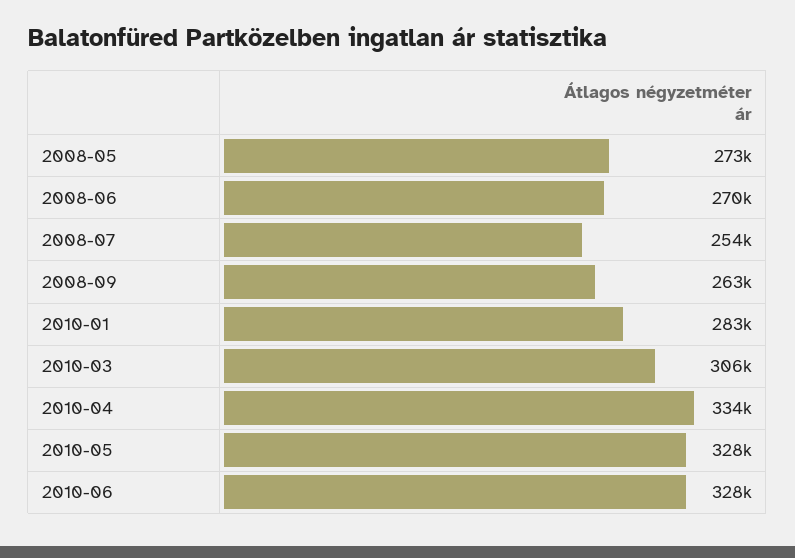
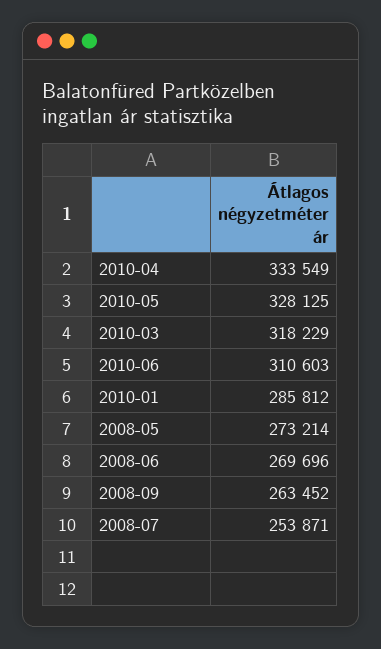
2010-01: 283000 -> 285812
2010-03: 306000 -> 318229
2010-06: 328000 -> 310603

